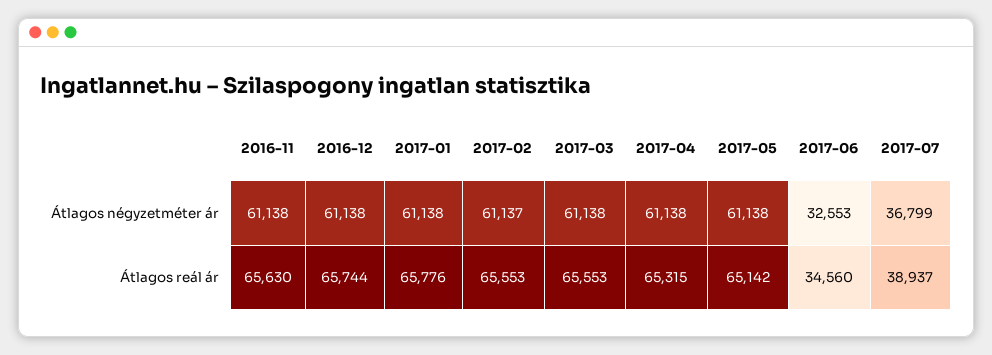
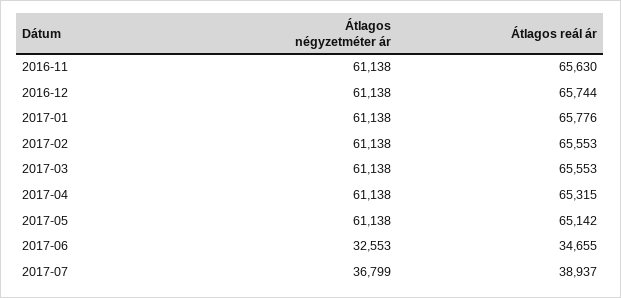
2017-02, Átlagos négyzetméter ár: 61137 -> 61138
2017-06, Átlagos reál ár: 34560 -> 34655

